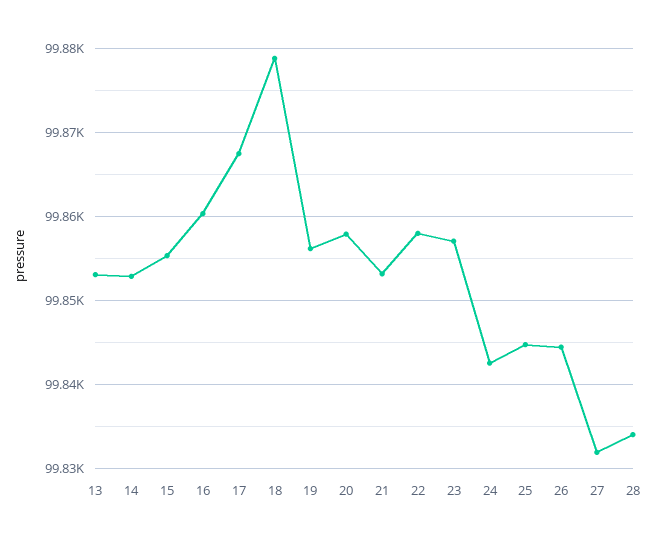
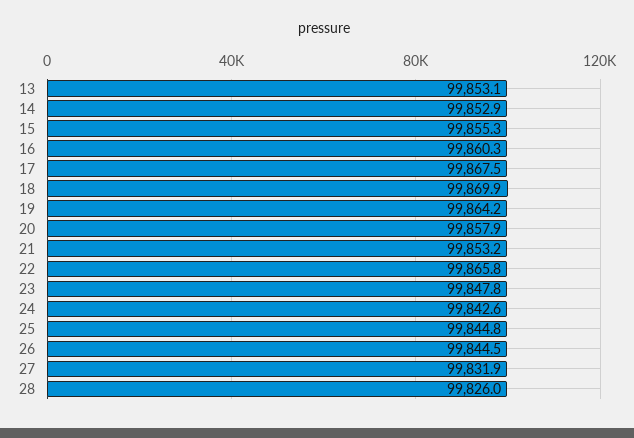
18: 99879 -> 99869.9
19: 99856 -> 99864.2
22: 99858 -> 99865.8
23: 99857 -> 99847.8
28: 99834 -> 99826

